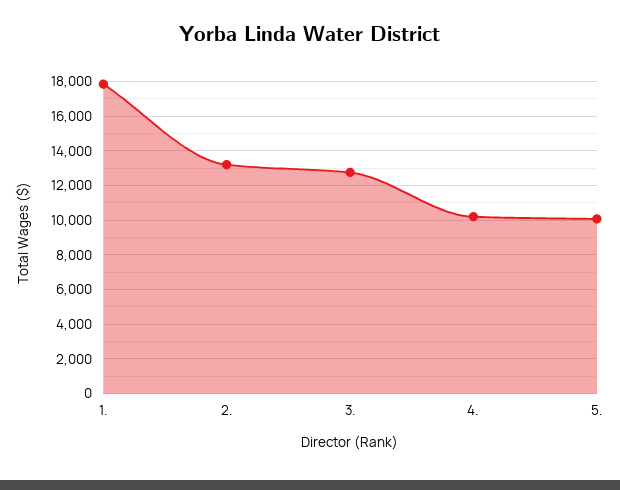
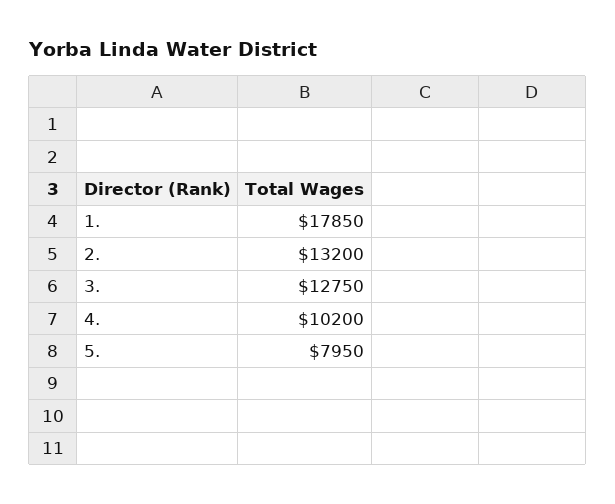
5.: 10000 -> 7950

